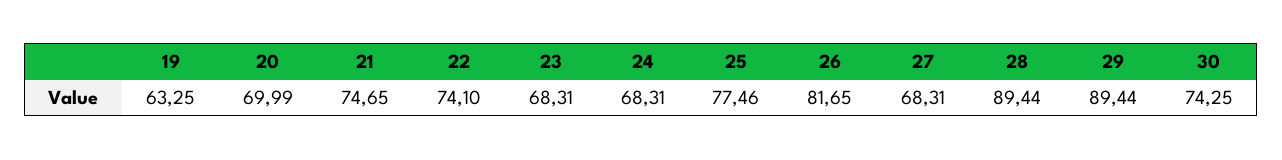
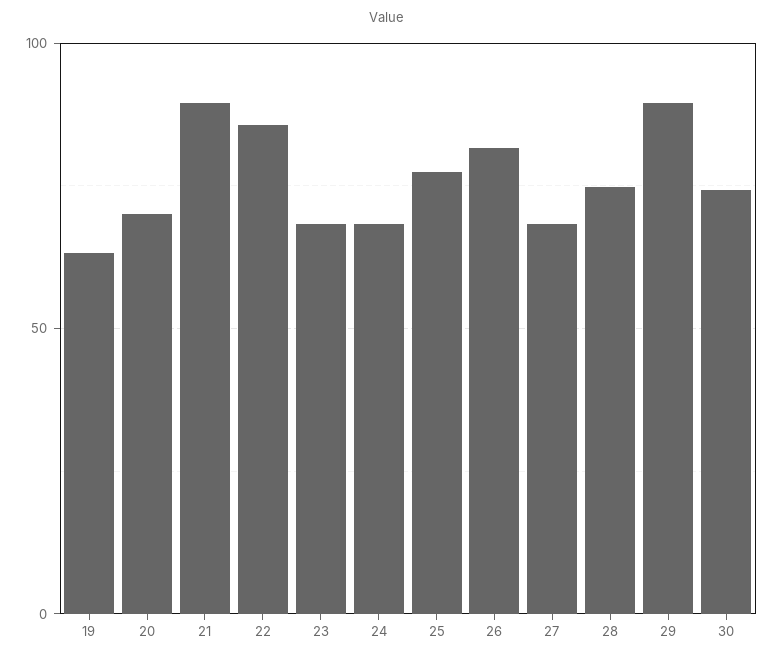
21: 74.65 -> 90
22: 74.1 -> 85
28: 89.44 -> 75

